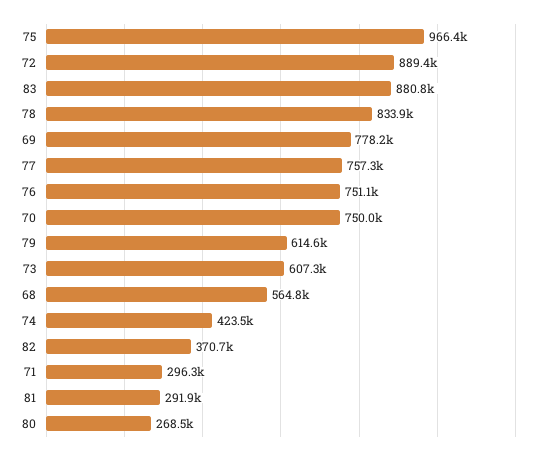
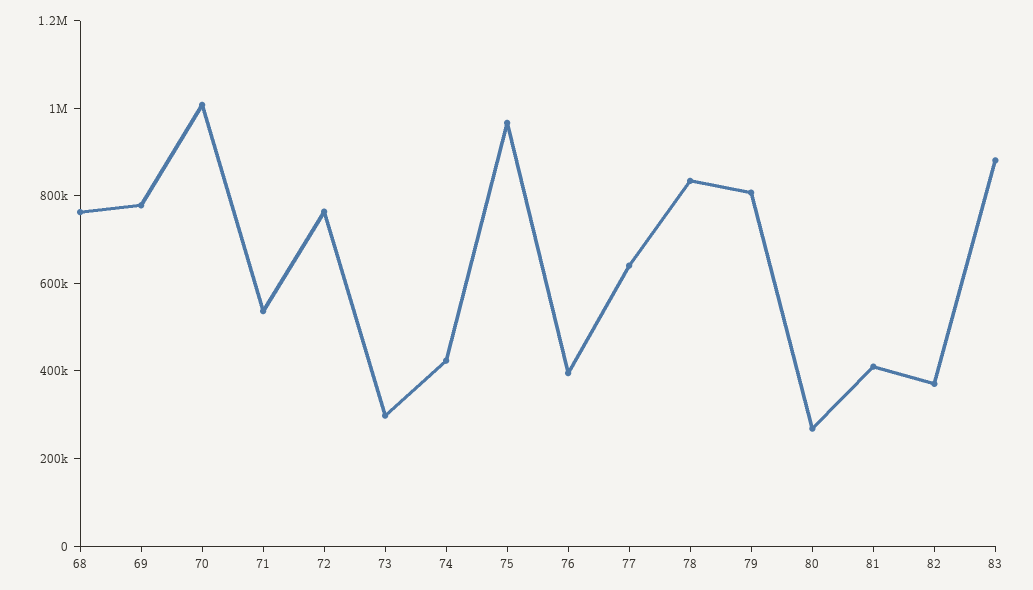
72: 889400 -> 750000
77: 757300 -> 650000
76: 751100 -> 400000
70: 750000 -> 1000000
79: 614600 -> 800000
73: 607300 -> 300000
68: 564800 -> 750000
71: 296300 -> 550000
81: 291900 -> 400000

